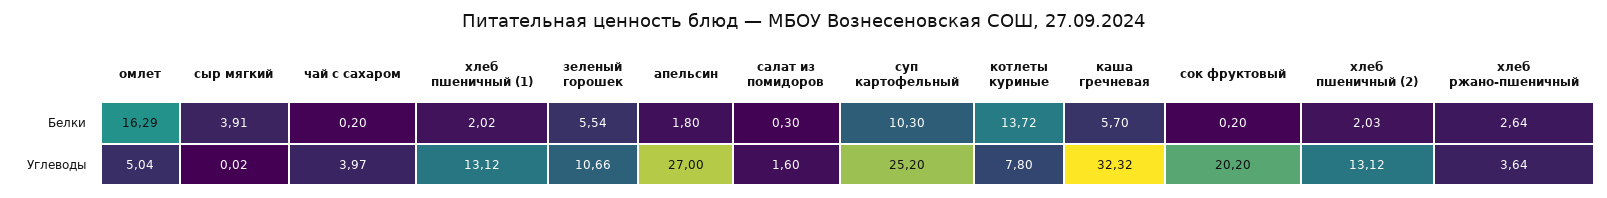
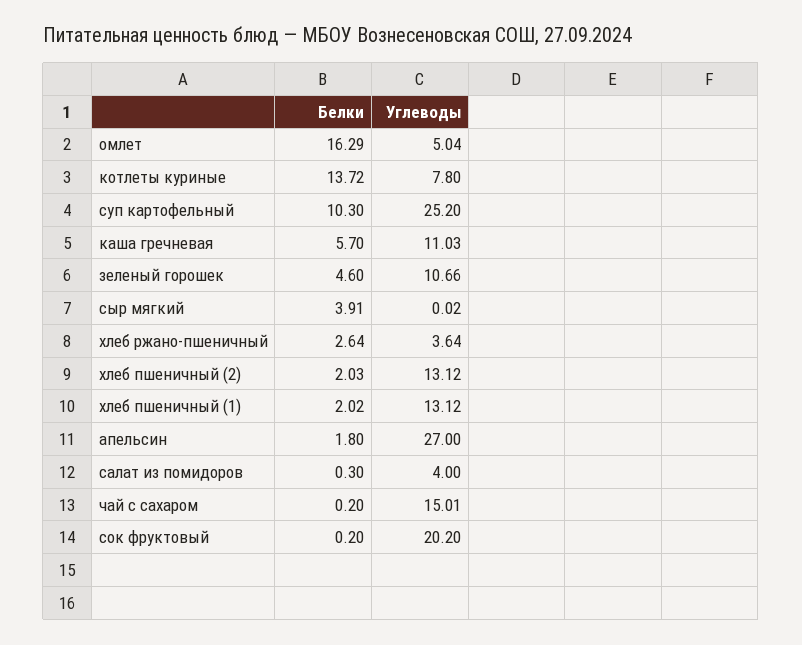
зеленый горошек, Белки: 5.54 -> 4.6
чай с сахаром, Углеводы: 3.97 -> 15.01
салат из помидоров, Углеводы: 1.6 -> 4
каша гречневая, Углеводы: 32.32 -> 11.03

